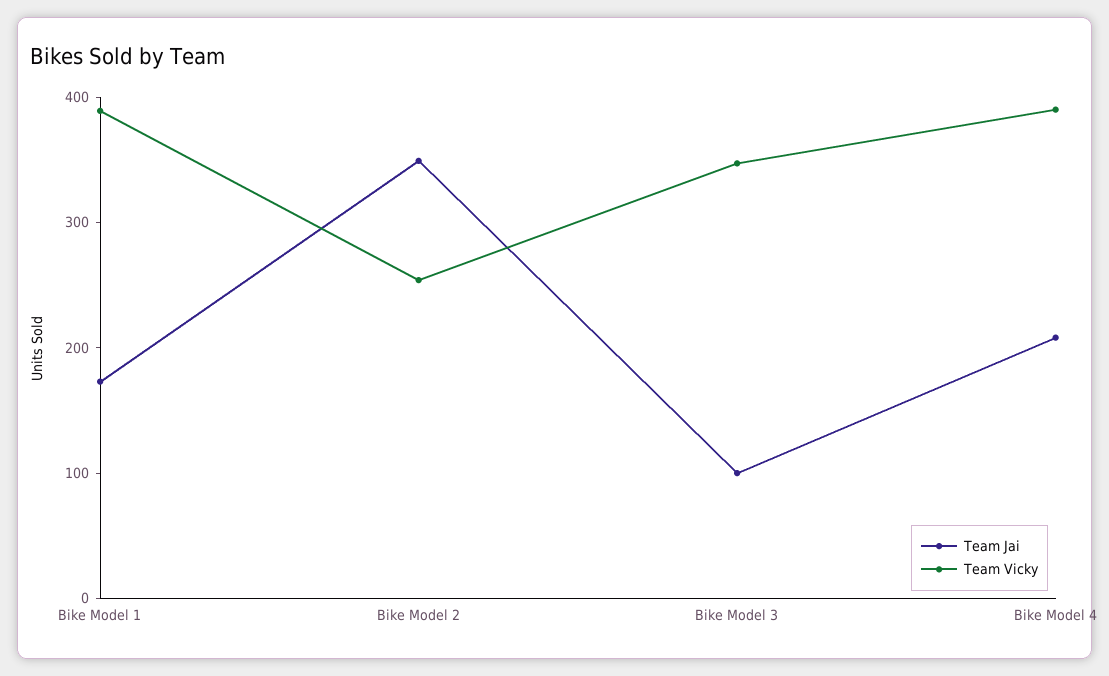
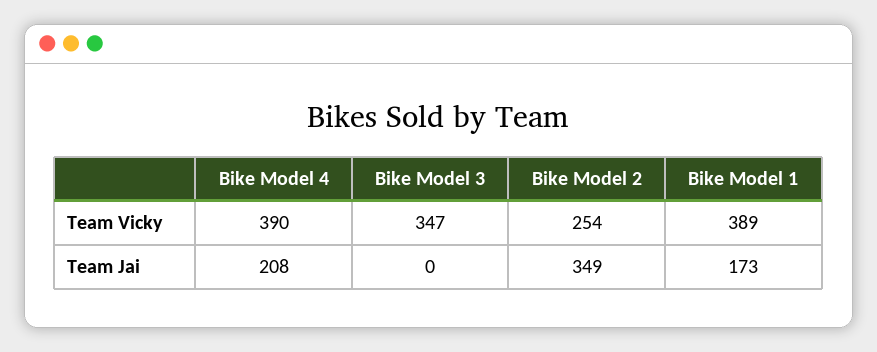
Team Jai, Bike Model 3: 100 -> 0

